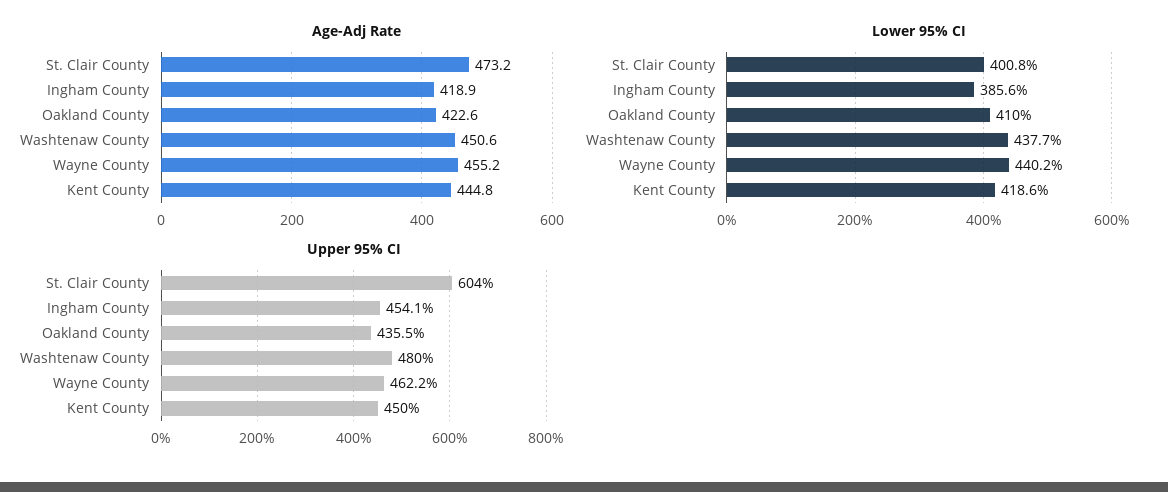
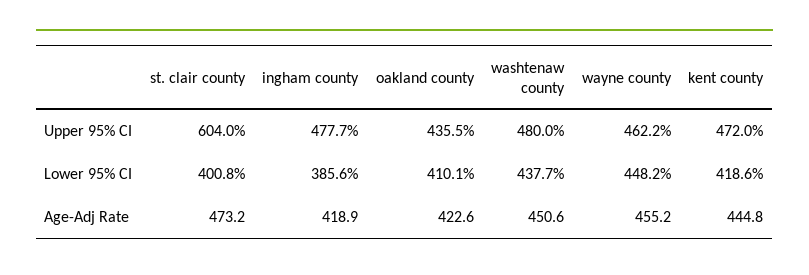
Lower 95% CI, Oakland County: 410 -> 410.1
Lower 95% CI, Wayne County: 440.2 -> 448.2
Upper 95% CI, Ingham County: 454.1 -> 477.7
Upper 95% CI, Kent County: 450 -> 472

